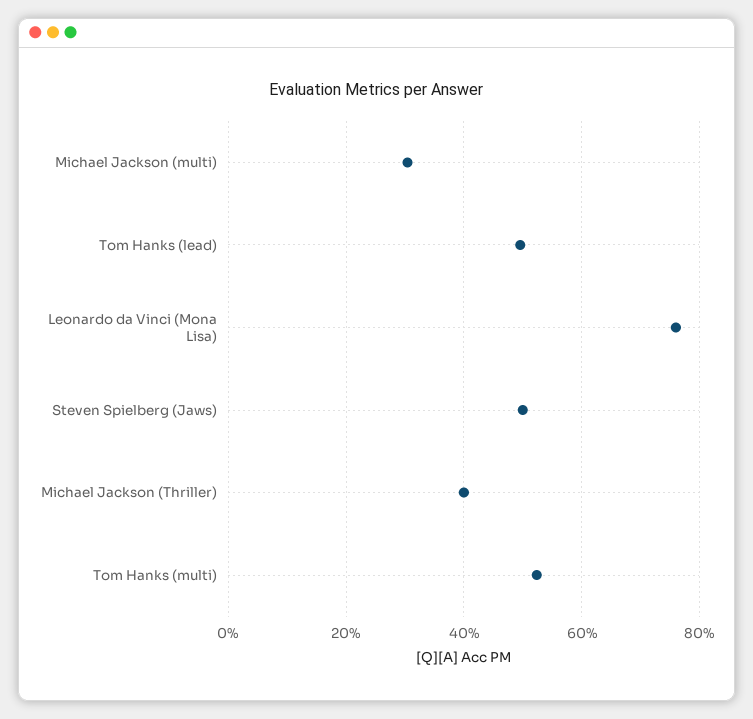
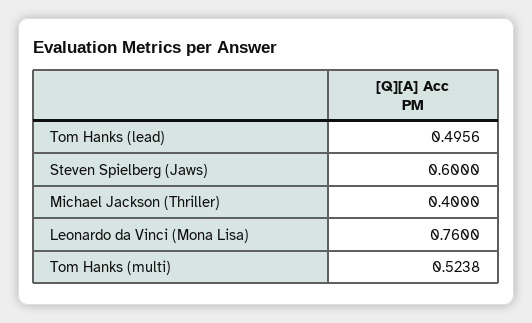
Michael Jackson (multi): 0.3 -> none
Steven Spielberg (Jaws): 0.5 -> 0.6

